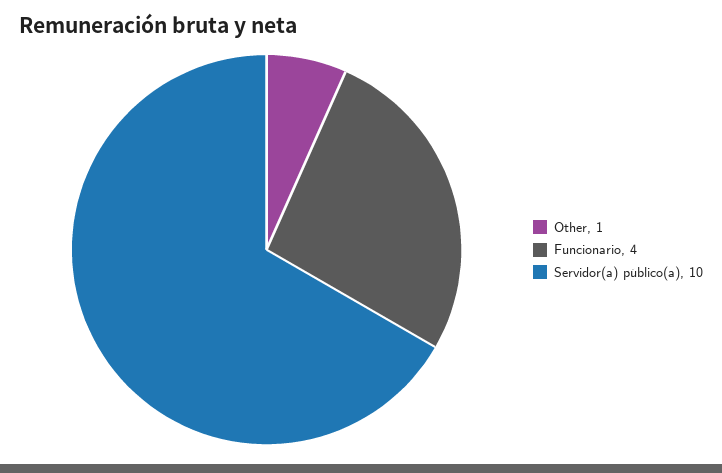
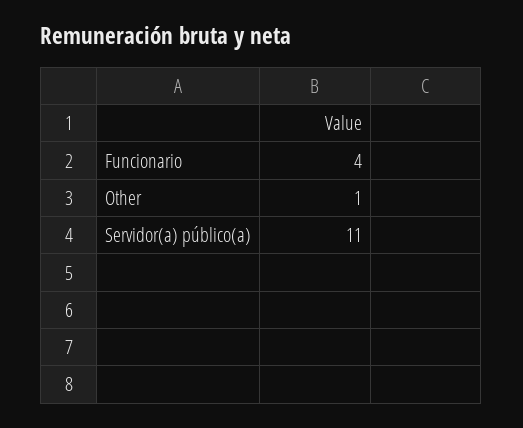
Servidor(a) público(a): 10 -> 11

